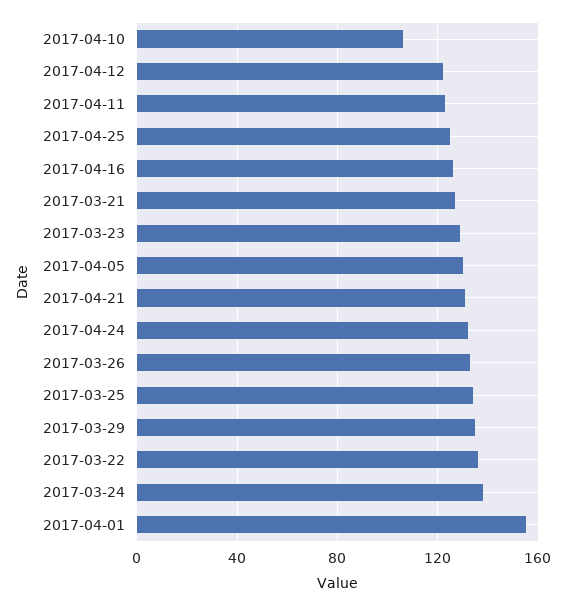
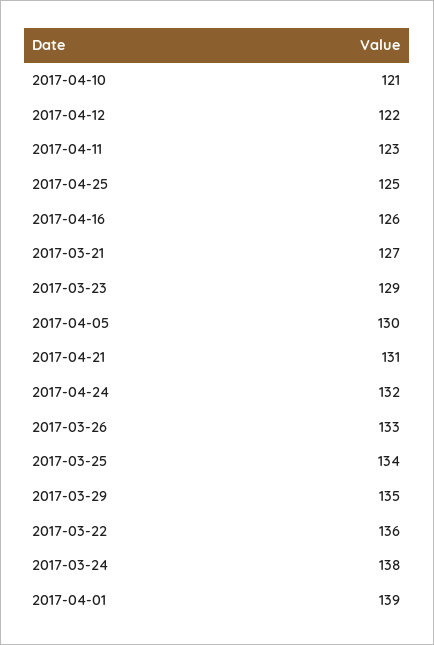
2017-04-10: 105 -> 121
2017-04-01: 155 -> 139

